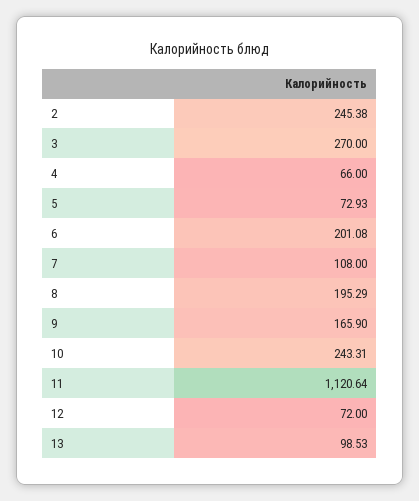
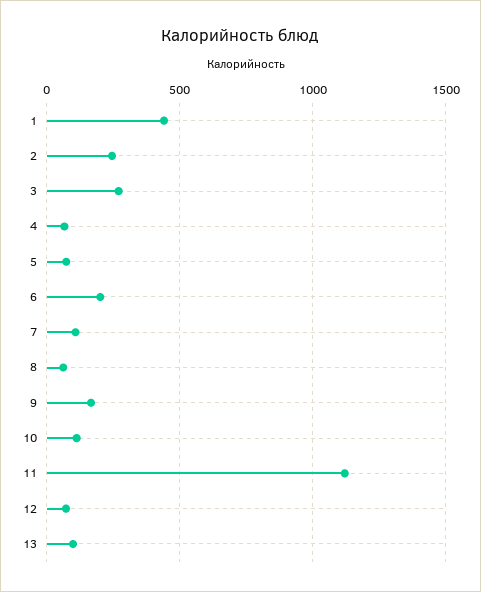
8: 195.29 -> 50
10: 243.31 -> 100
1: none -> 450

